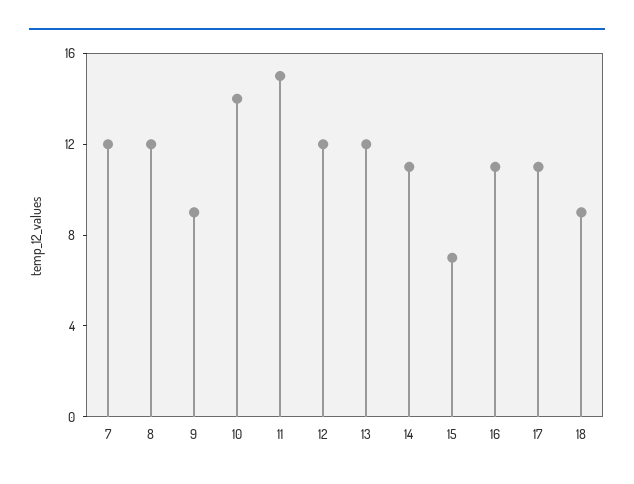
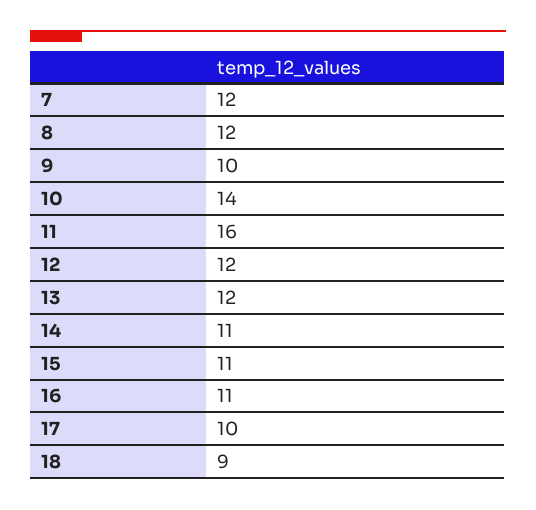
9: 9 -> 10
11: 15 -> 16
15: 7 -> 11
17: 11 -> 10

